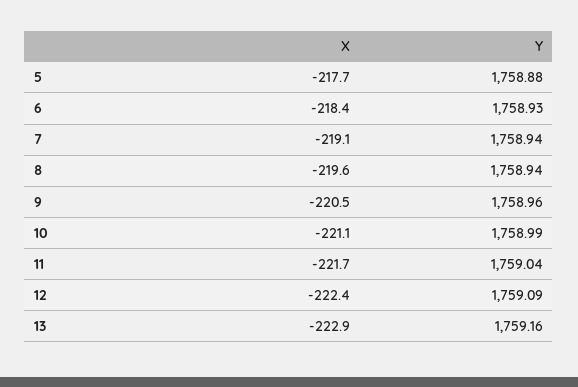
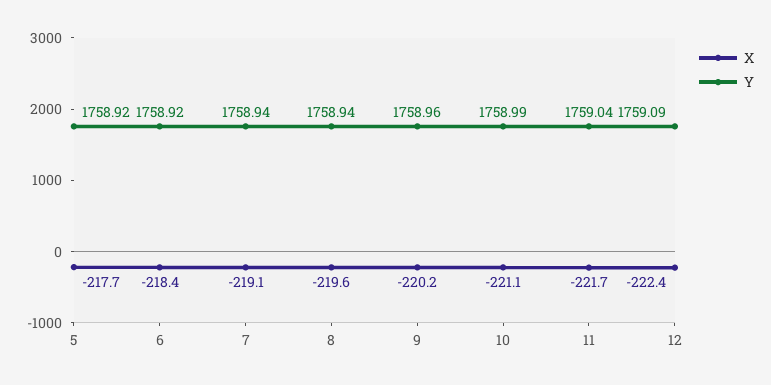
Y, 5: 1758.88 -> 1758.92
Y, 6: 1758.93 -> 1758.92
X, 9: -220.5 -> -220.2
X, 13: -222.9 -> none
Y, 13: 1759.16 -> none

